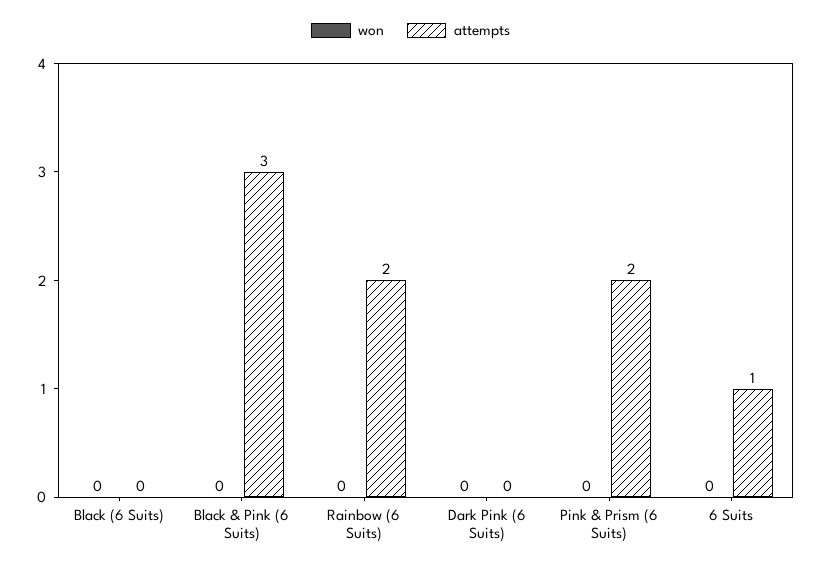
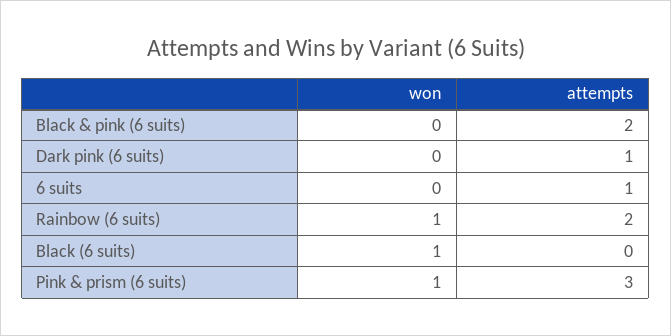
won, Black (6 Suits): 0 -> 1
attempts, Black & Pink (6 Suits): 3 -> 2
won, Rainbow (6 Suits): 0 -> 1
attempts, Dark Pink (6 Suits): 0 -> 1
won, Pink & Prism (6 Suits): 0 -> 1
attempts, Pink & Prism (6 Suits): 2 -> 3

